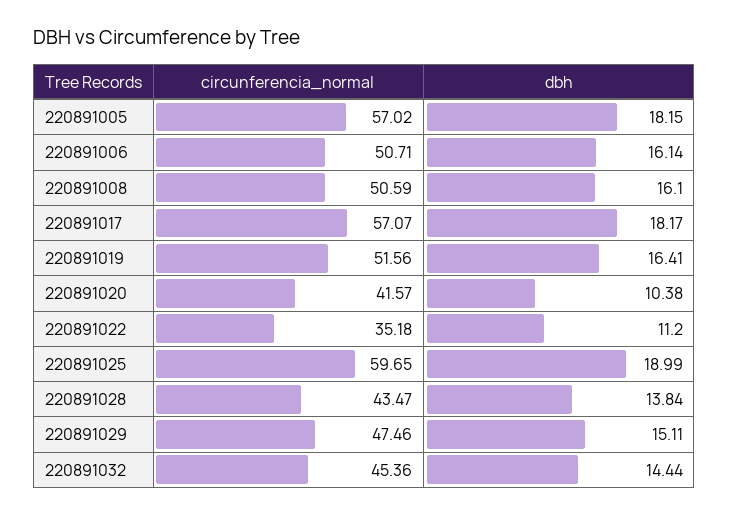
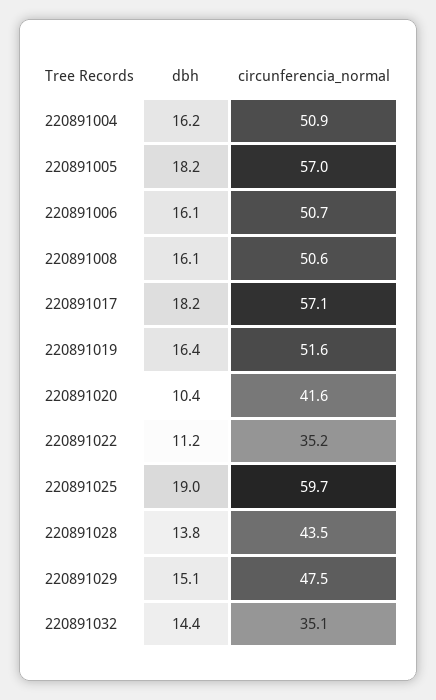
circunferencia_normal, 220891032: 45.36 -> 35.1
dbh, 220891004: none -> 16.2
circunferencia_normal, 220891004: none -> 50.9

